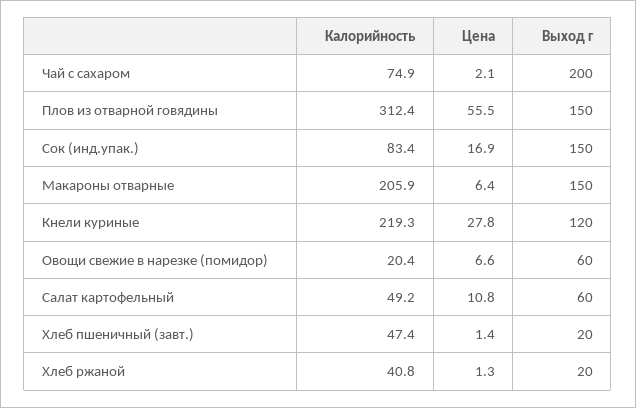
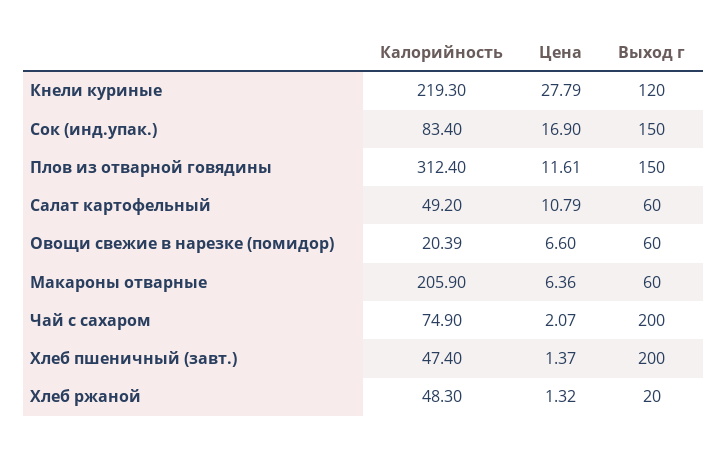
Цена, Плов из отварной говядины: 55.5 -> 11.61
Выход г, Макароны отварные: 150 -> 60
Выход г, Хлеб пшеничный (завт.): 20 -> 200
Калорийность, Хлеб ржаной: 40.8 -> 48.3

